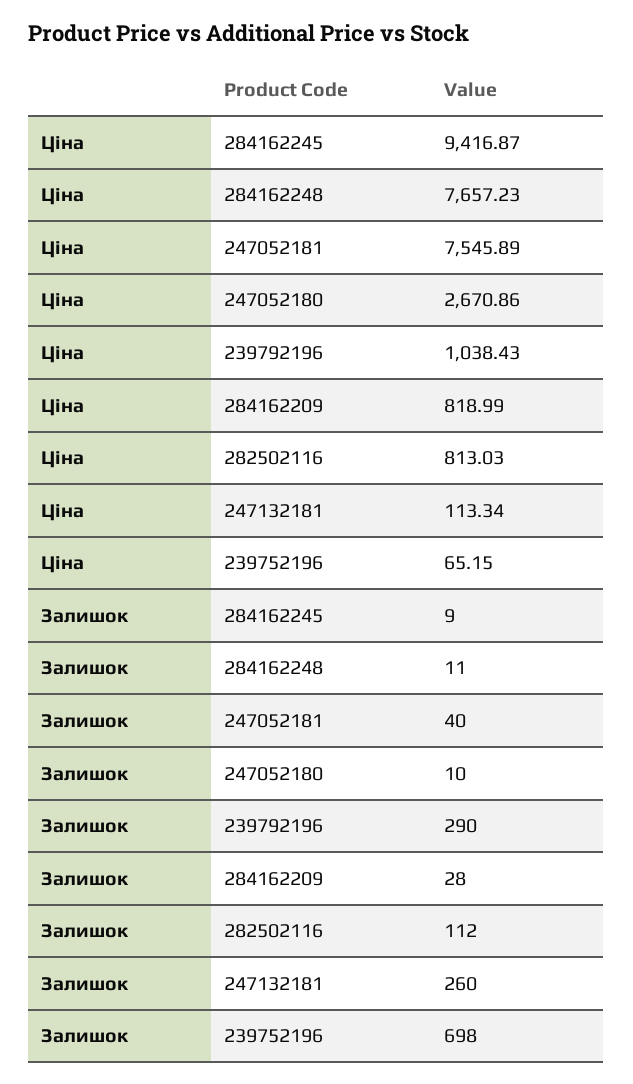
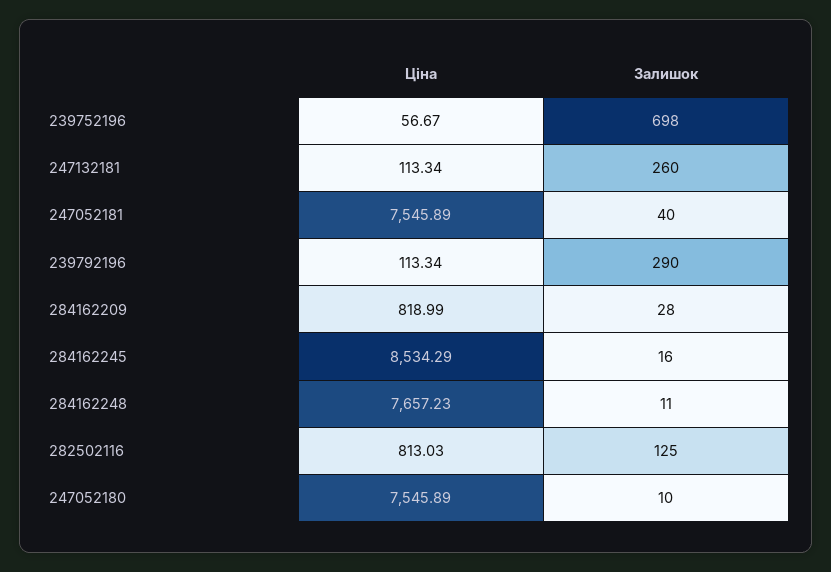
Ціна, 284162245: 9416.87 -> 8534.29
Ціна, 247052180: 2670.86 -> 7545.89
Ціна, 239792196: 1038.43 -> 113.34
Ціна, 239752196: 65.15 -> 56.67
Залишок, 284162245: 9 -> 16
Залишок, 282502116: 112 -> 125

